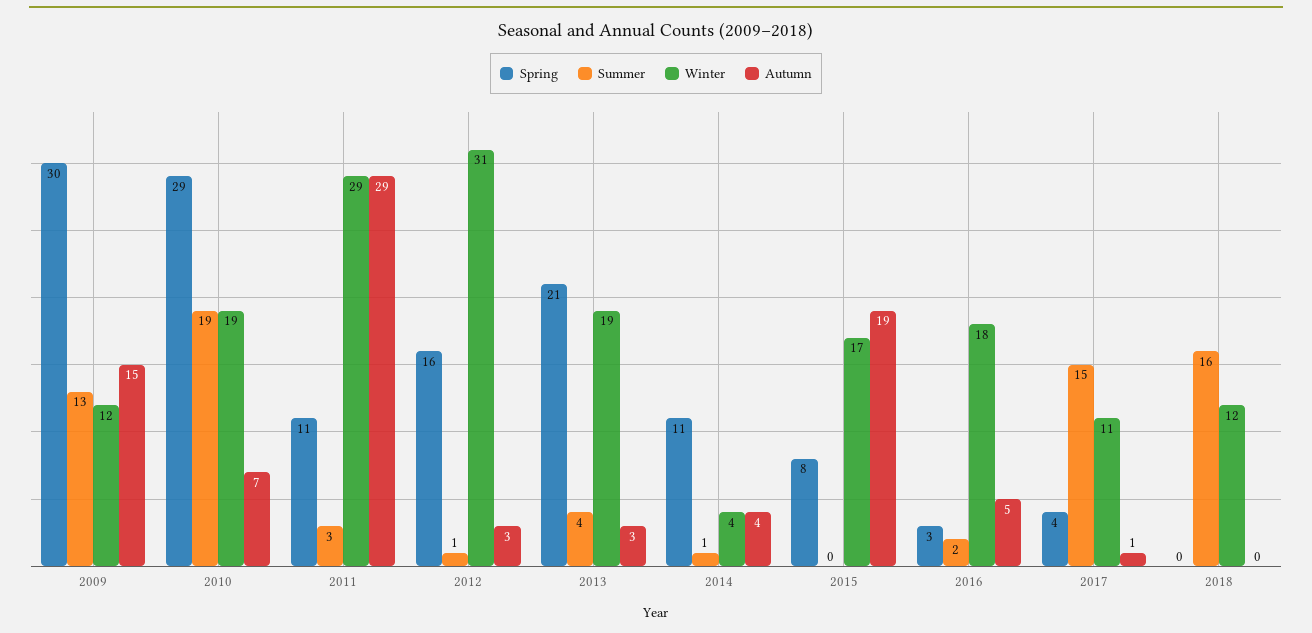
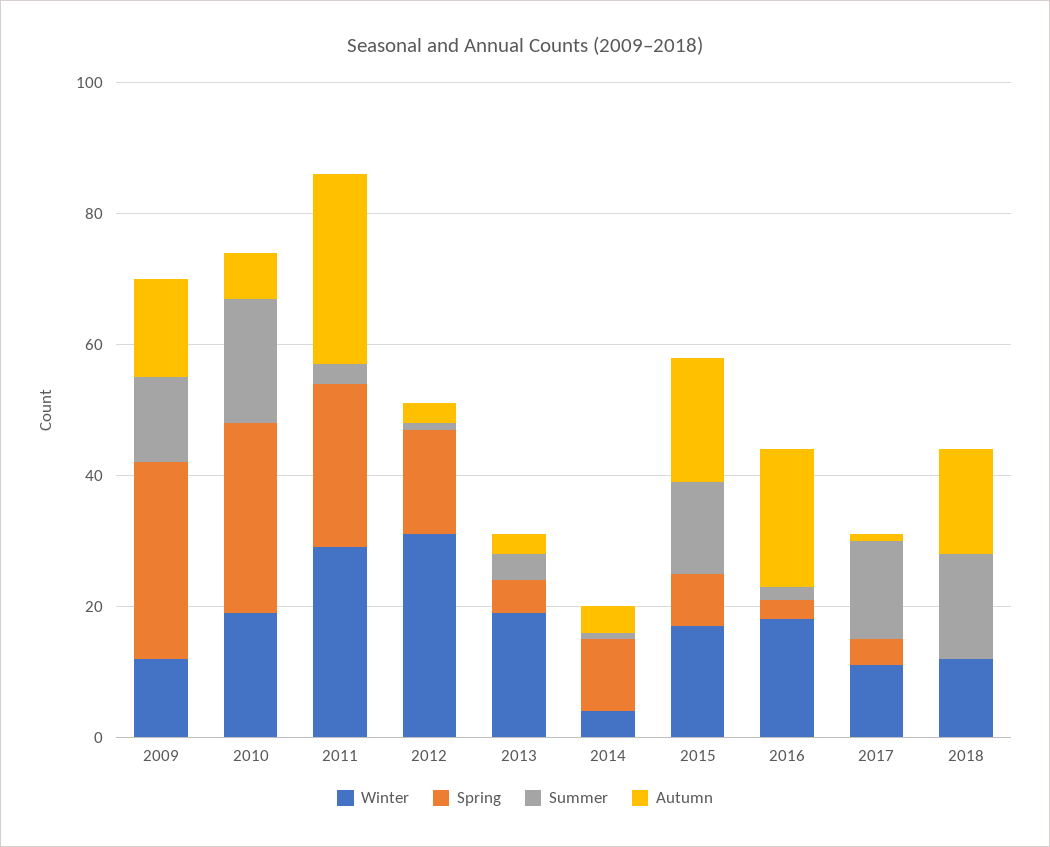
Spring, 2011: 11 -> 25
Spring, 2013: 21 -> 5
Summer, 2015: 0 -> 15
Autumn, 2016: 5 -> 20
Autumn, 2018: 0 -> 15

